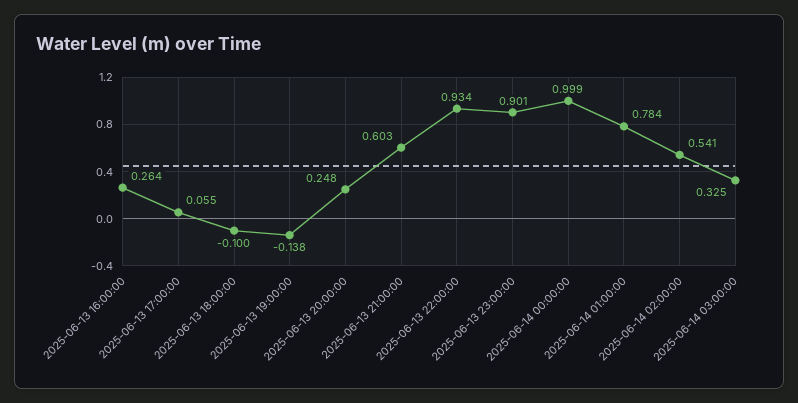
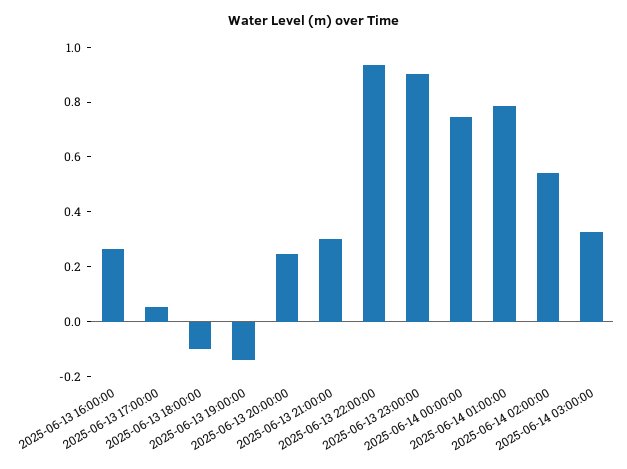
2025-06-13 21:00:00: 0.603 -> 0.3
2025-06-14 00:00:00: 0.999 -> 0.75

